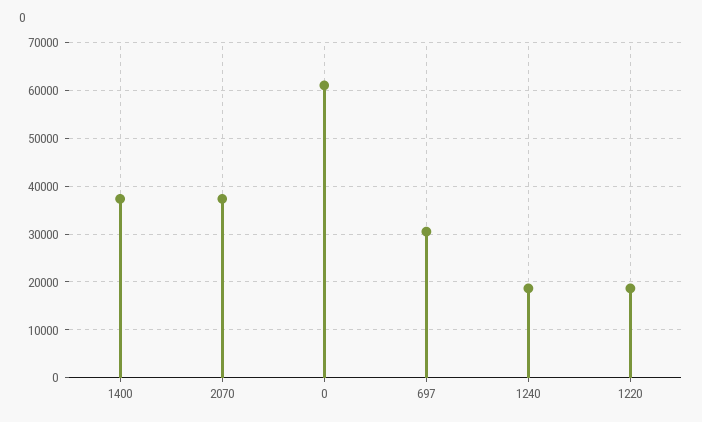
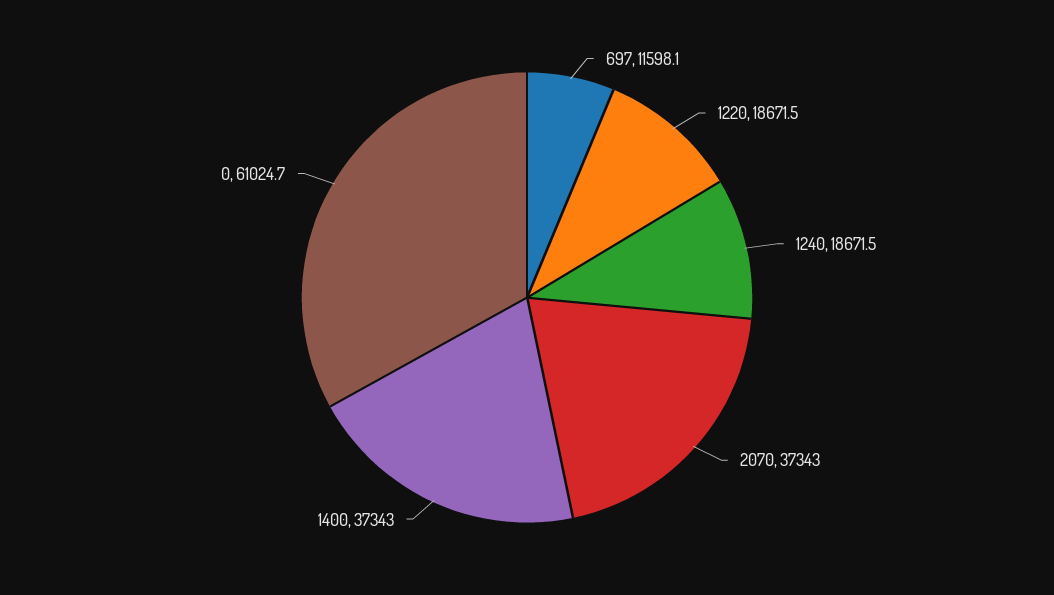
697: 30000 -> 11598.1

